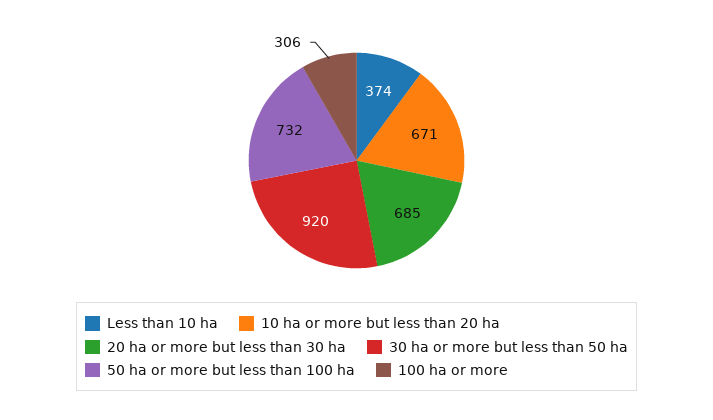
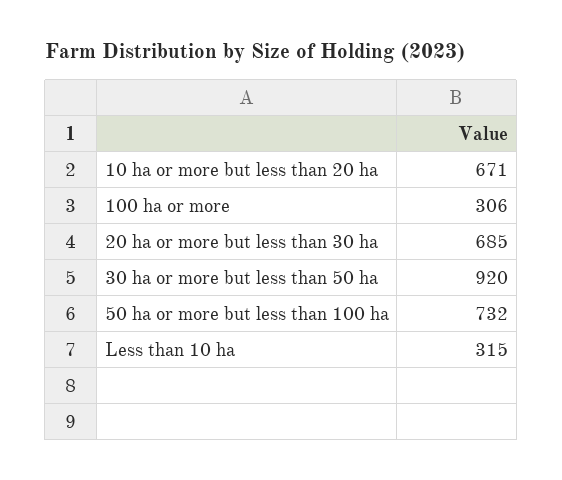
Less than 10 ha: 374 -> 315

